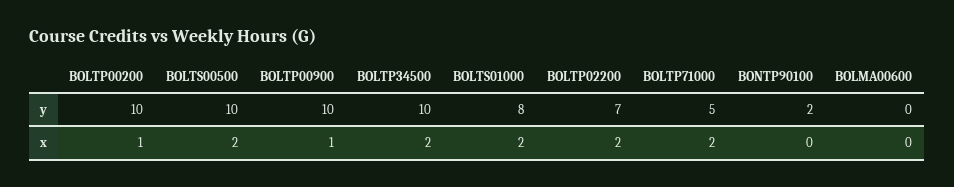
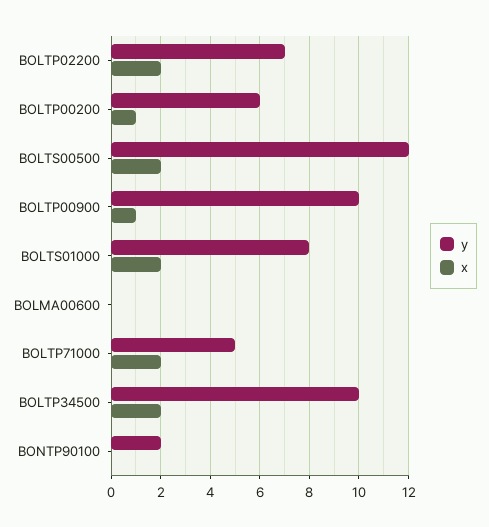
y, BOLTP00200: 10 -> 6
y, BOLTS00500: 10 -> 12

